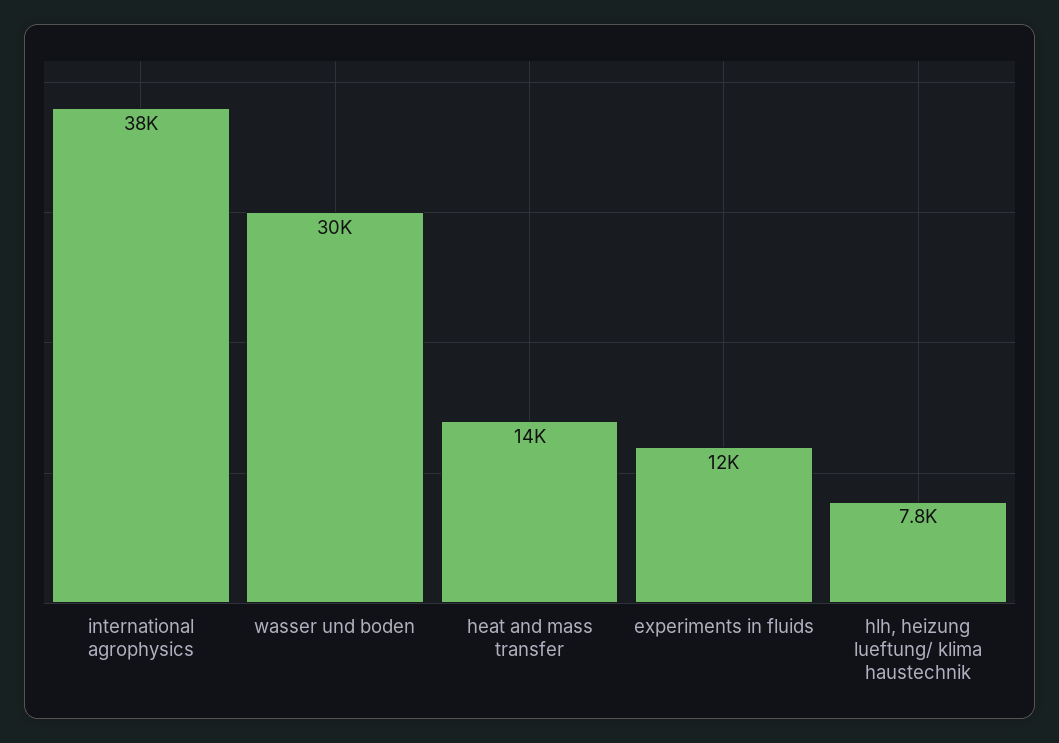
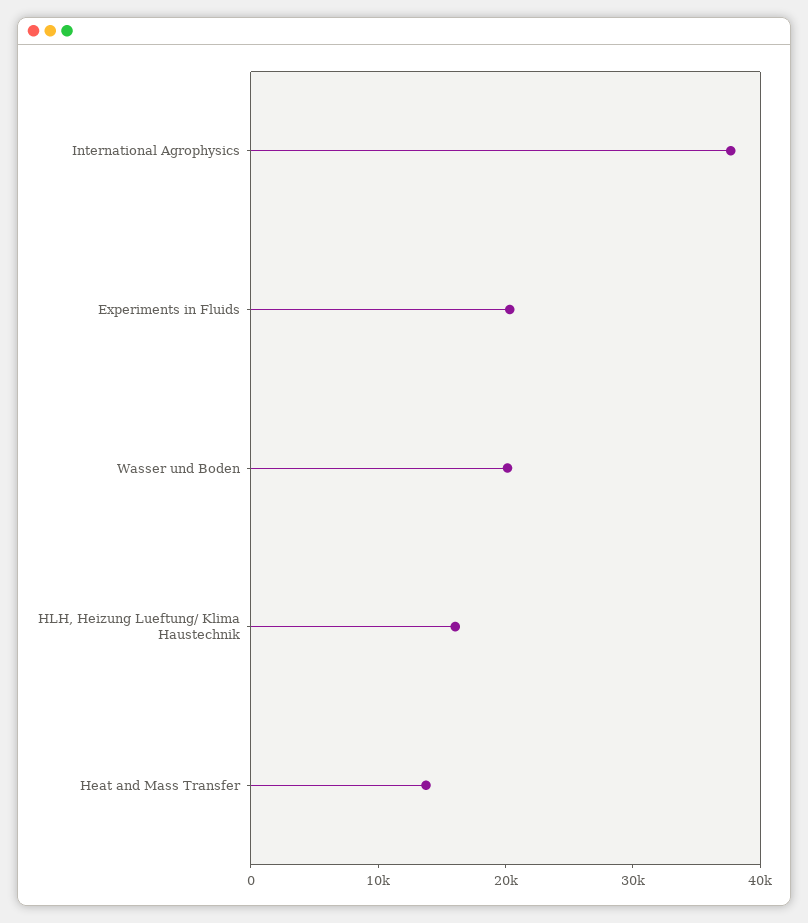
wasser und boden: 30000 -> 20000
experiments in fluids: 12000 -> 20000
hlh, heizung lueftung/ klima haustechnik: 7800 -> 16000

